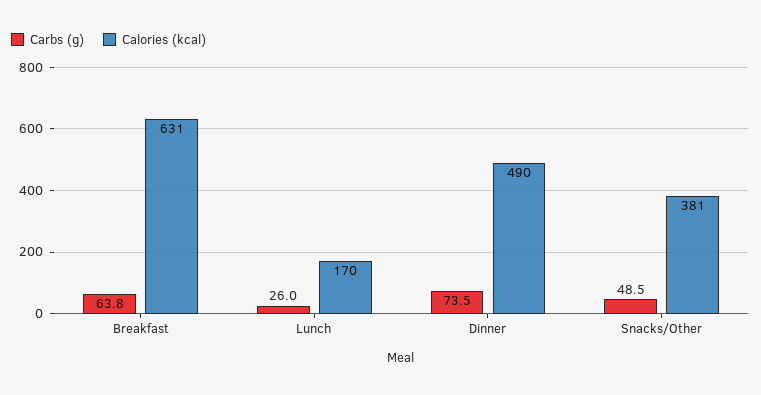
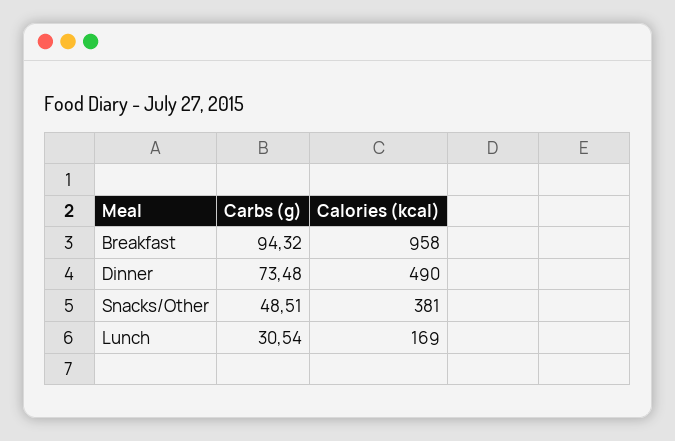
Carbs (g), Breakfast: 63.8 -> 94.32
Calories (kcal), Breakfast: 631 -> 958
Carbs (g), Lunch: 26 -> 30.54
Calories (kcal), Lunch: 170 -> 169

